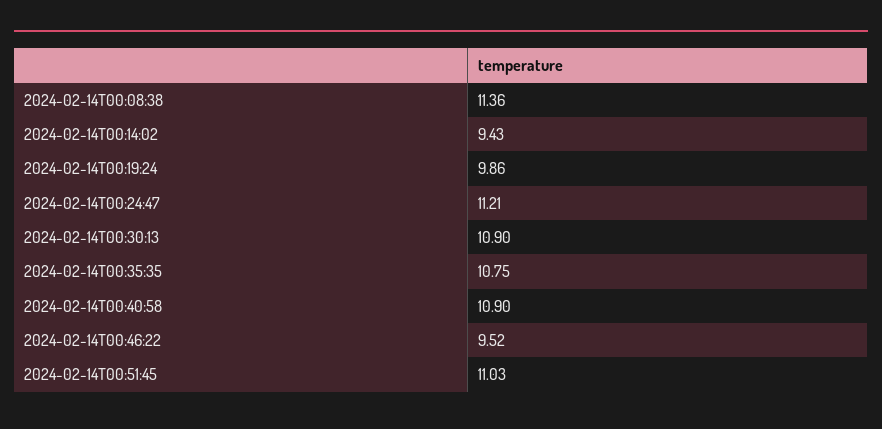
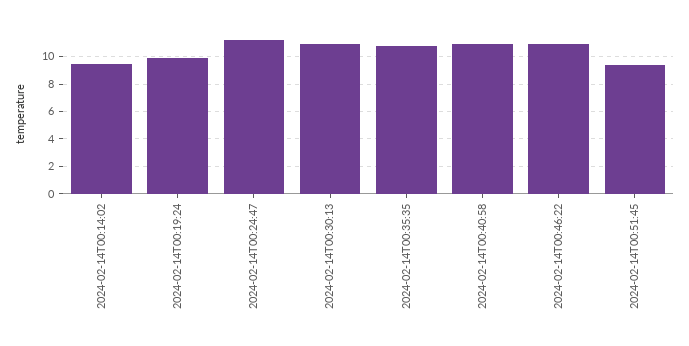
2024-02-14T00:08:38: 11.36 -> none
2024-02-14T00:46:22: 9.52 -> 11
2024-02-14T00:51:45: 11.03 -> 9.5

